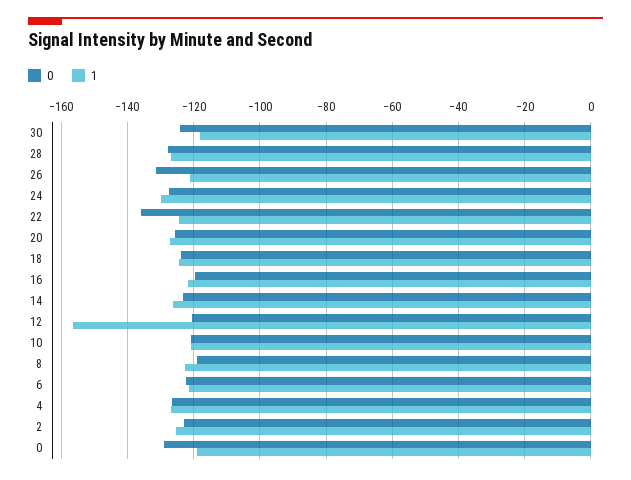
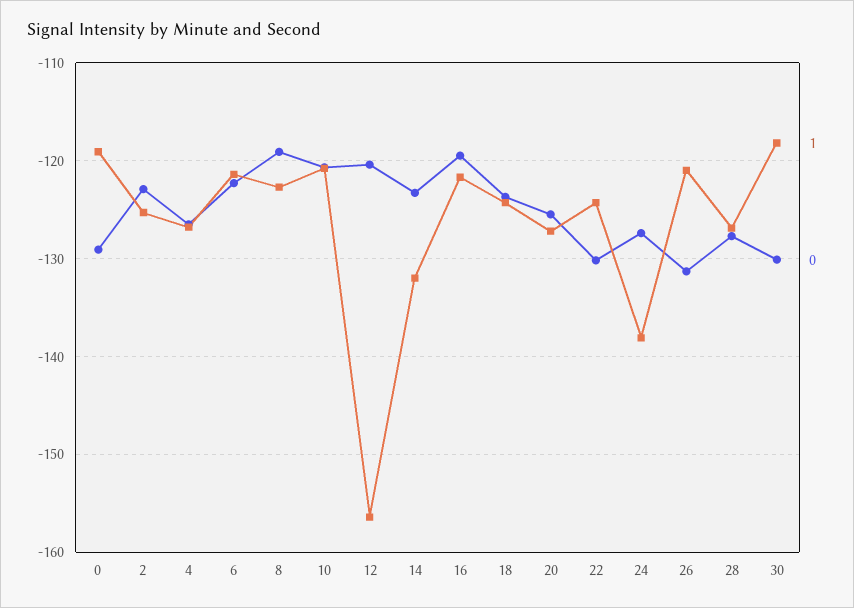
0, 30: -124 -> -130
1, 24: -130 -> -138
0, 22: -136 -> -130
1, 14: -126 -> -132

